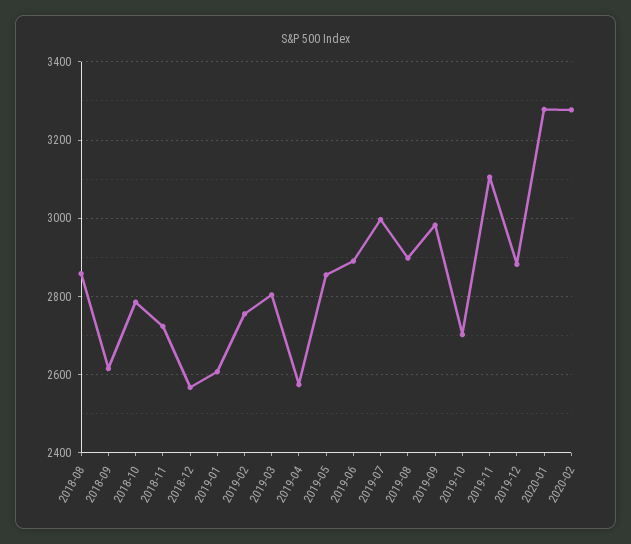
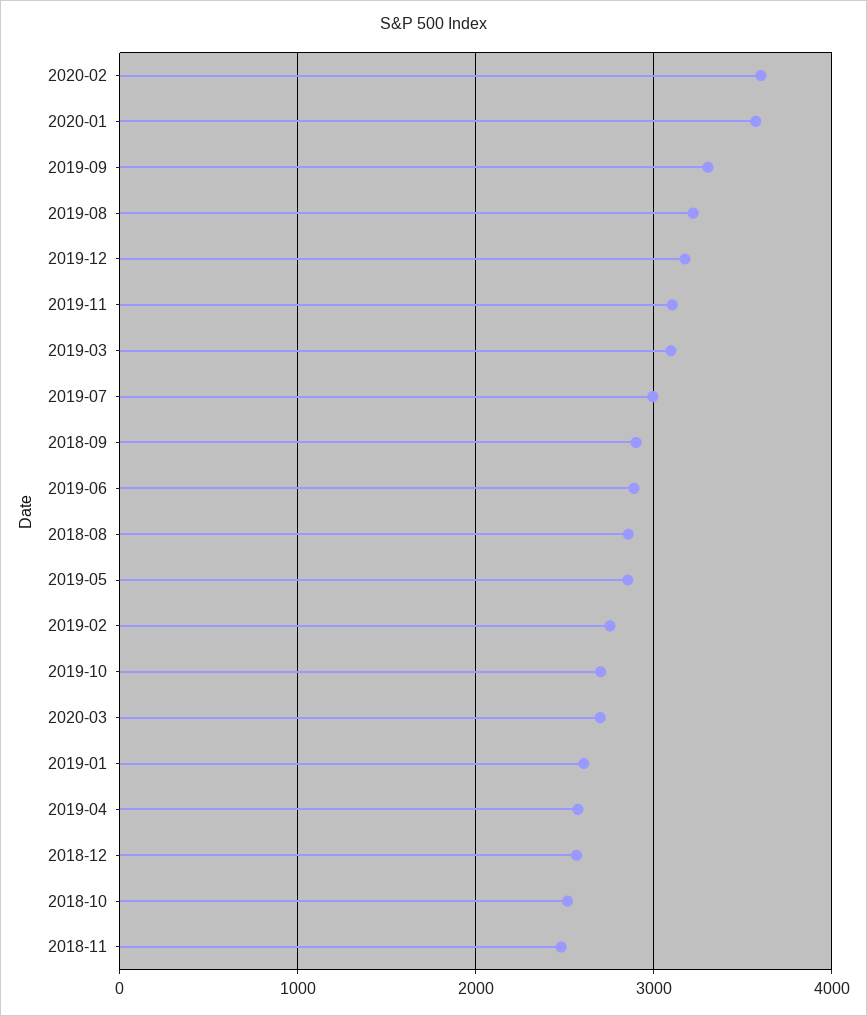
2018-09: 2620 -> 2900
2018-10: 2780 -> 2500
2018-11: 2720 -> 2500
2019-03: 2800 -> 3100
2019-08: 2900 -> 3200
2019-09: 2980 -> 3300
2019-12: 2880 -> 3200
2020-01: 3280 -> 3600
2020-02: 3280 -> 3600
2020-03: none -> 2700

